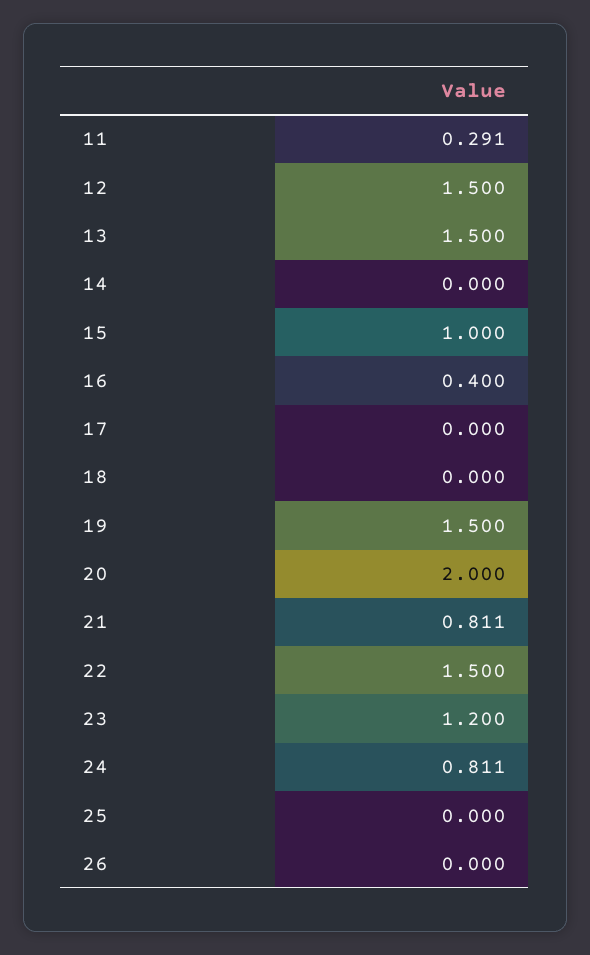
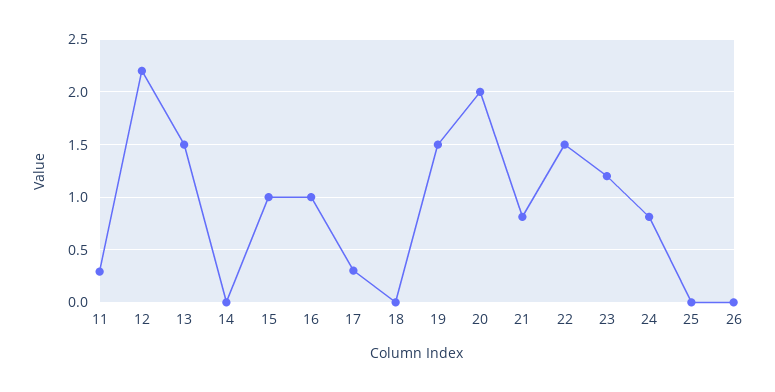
12: 1.5 -> 2.2
16: 0.4 -> 1
17: 0 -> 0.3

